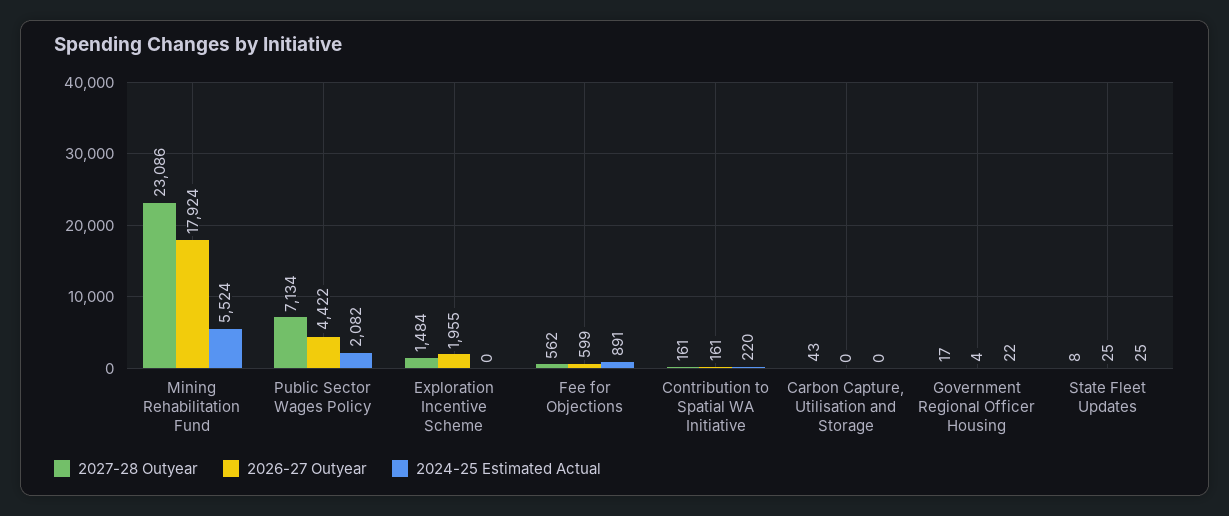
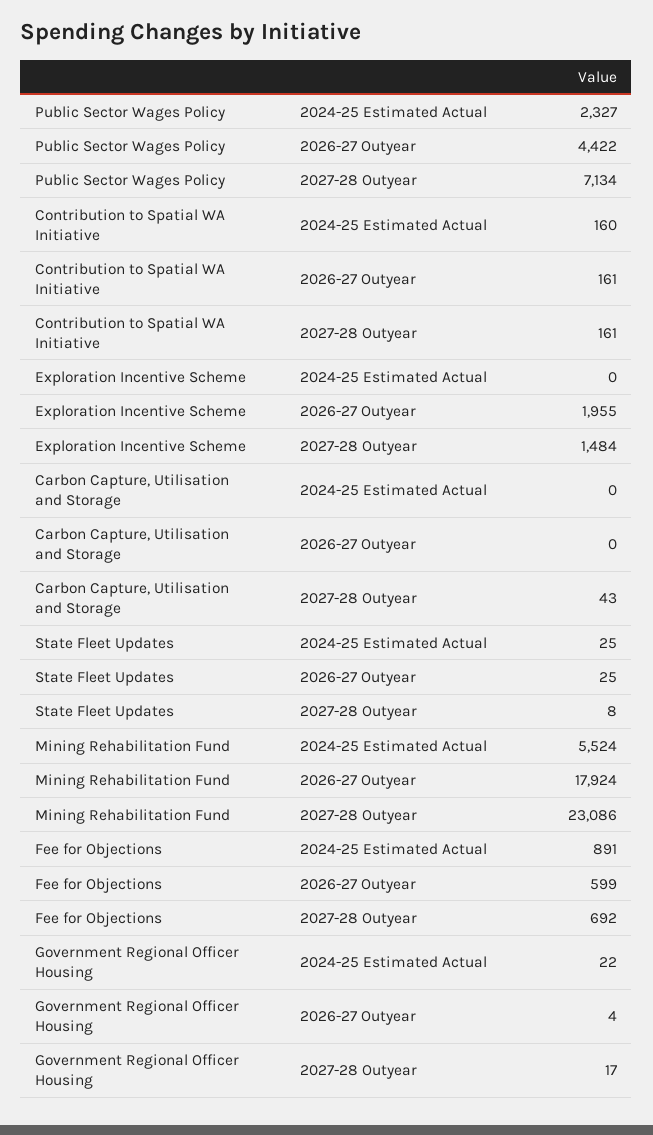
2024-25 Estimated Actual, Public Sector Wages Policy: 2082 -> 2327
2027-28 Outyear, Fee for Objections: 562 -> 692
2024-25 Estimated Actual, Contribution to Spatial WA Initiative: 220 -> 160

